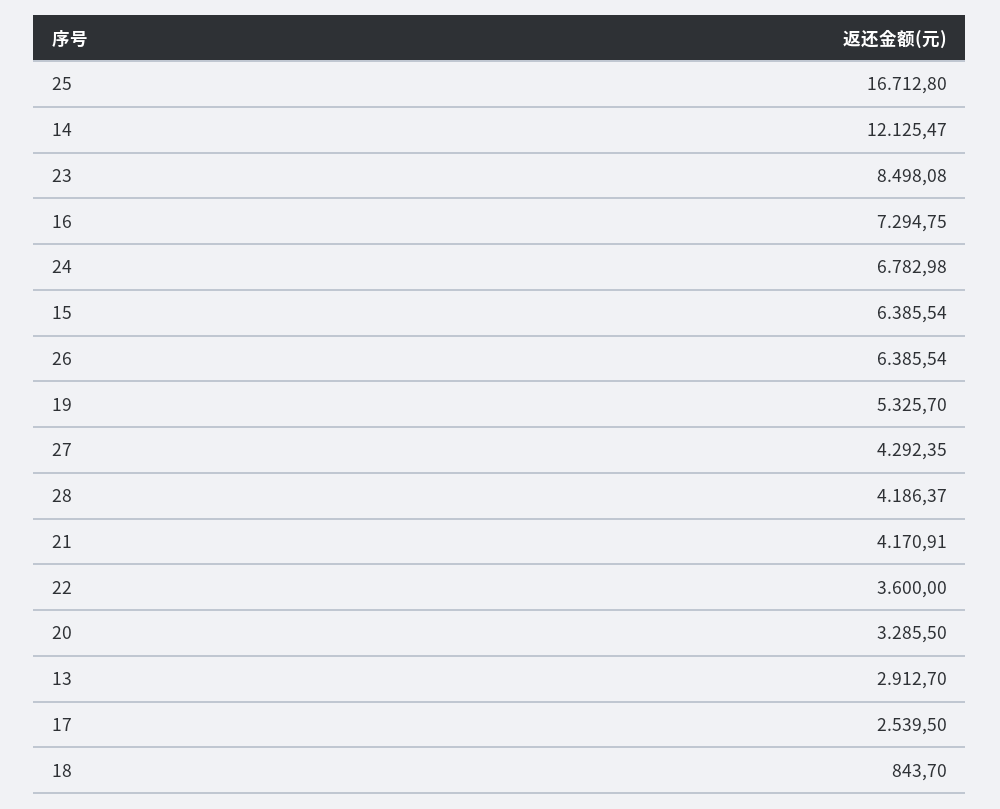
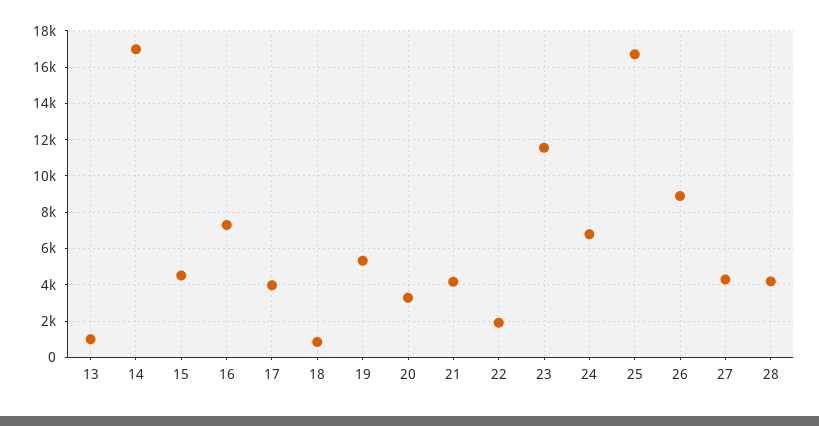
14: 12125.47 -> 17000
23: 8498.08 -> 11500
15: 6385.54 -> 4500
26: 6385.54 -> 9000
22: 3600 -> 2000
13: 2912.7 -> 1000
17: 2539.5 -> 4000

